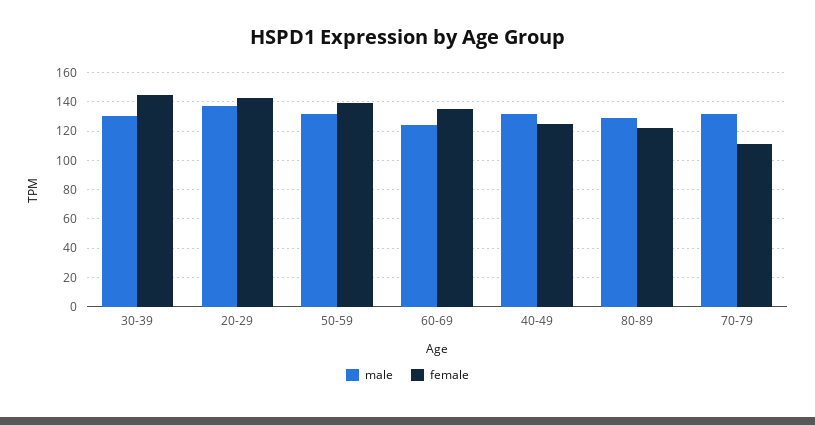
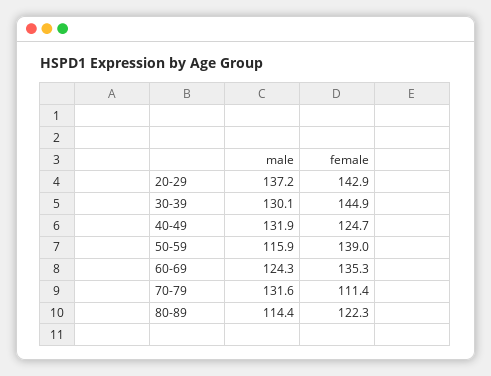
male, 50-59: 130 -> 115.9
male, 80-89: 130 -> 114.4

